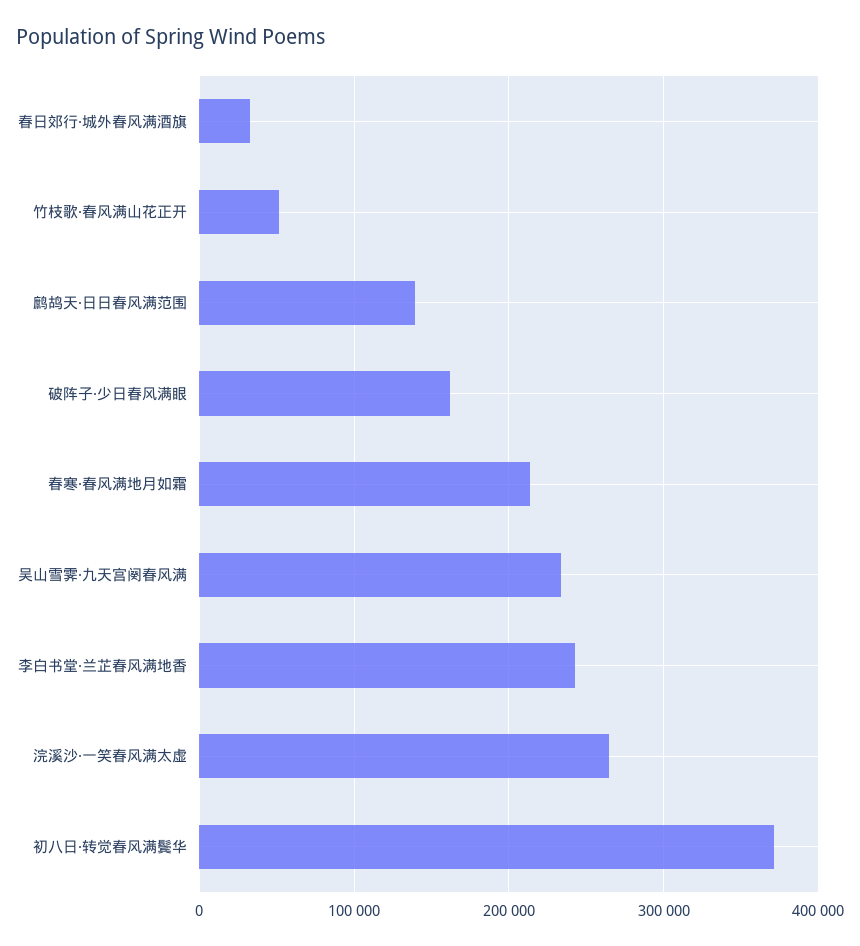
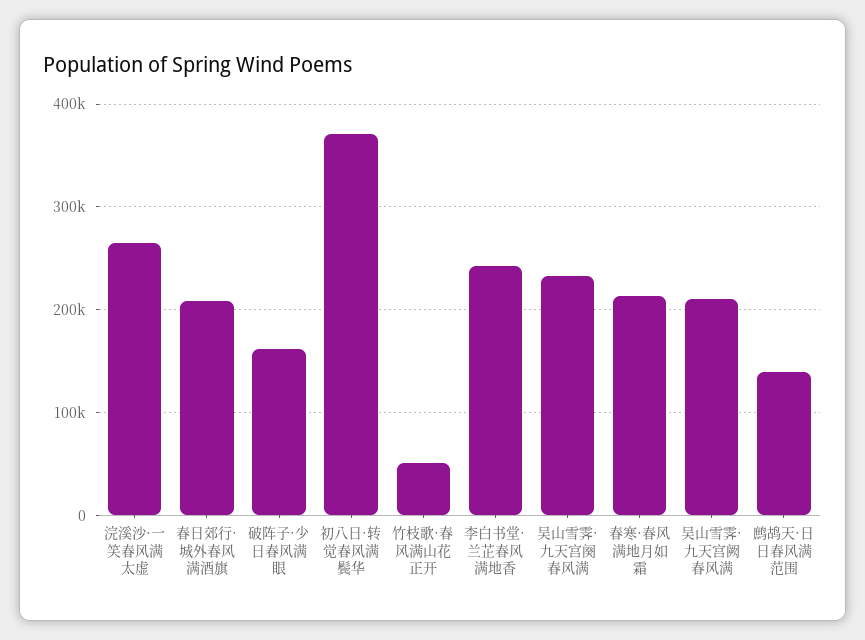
春日郊行·城外春风满酒旗: 30000 -> 210000
吴山雪霁·九天宫阙春风满: none -> 210000

